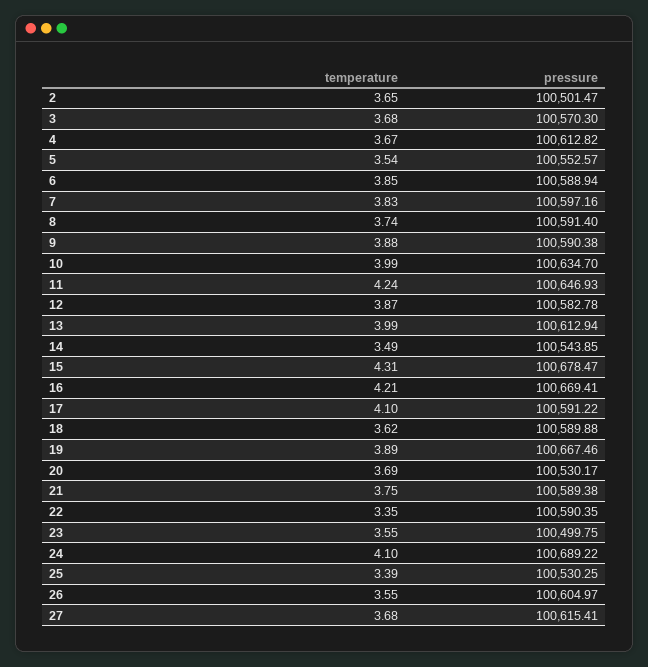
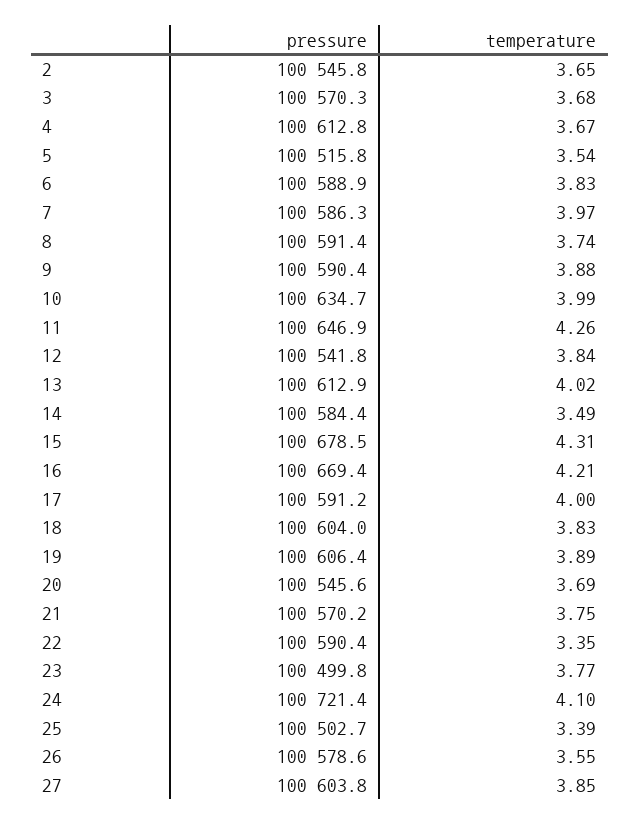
pressure, 2: 100501.47 -> 100545.8
pressure, 5: 100552.57 -> 100515.8
temperature, 6: 3.85 -> 3.83
temperature, 7: 3.83 -> 3.97
pressure, 7: 100597.16 -> 100586.3
temperature, 11: 4.24 -> 4.26
temperature, 12: 3.87 -> 3.84
pressure, 12: 100582.78 -> 100541.8
temperature, 13: 3.99 -> 4.02
pressure, 14: 100543.85 -> 100584.4
temperature, 17: 4.1 -> 4
temperature, 18: 3.62 -> 3.83
pressure, 18: 100589.88 -> 100604
pressure, 19: 100667.46 -> 100606.4
pressure, 20: 100530.17 -> 100545.6
pressure, 21: 100589.38 -> 100570.2
temperature, 23: 3.55 -> 3.77
pressure, 24: 100689.22 -> 100721.4
pressure, 25: 100530.25 -> 100502.7
pressure, 26: 100604.97 -> 100578.6
temperature, 27: 3.68 -> 3.85
pressure, 27: 100615.41 -> 100603.8

